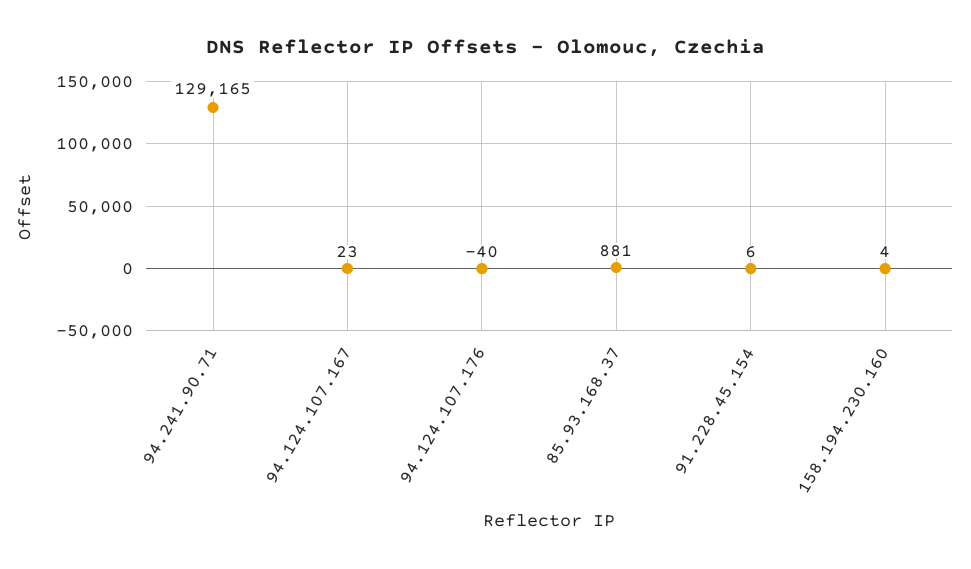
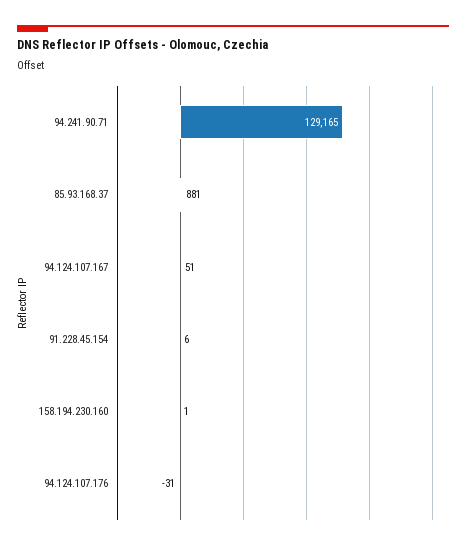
94.124.107.167: 23 -> 51
94.124.107.176: -40 -> -31
158.194.230.160: 4 -> 1

